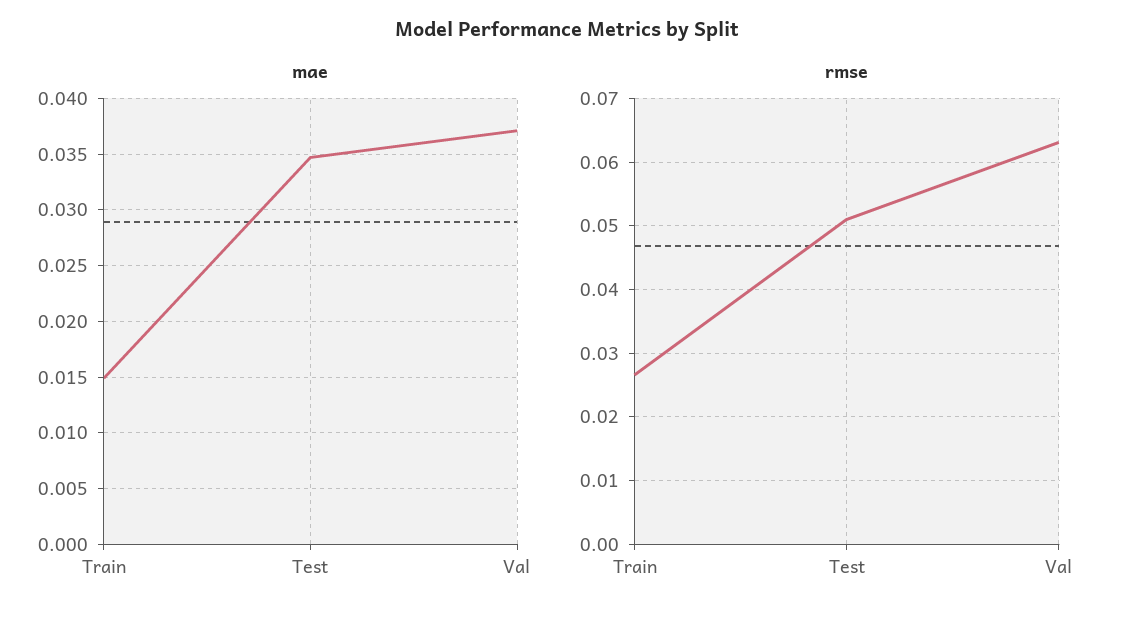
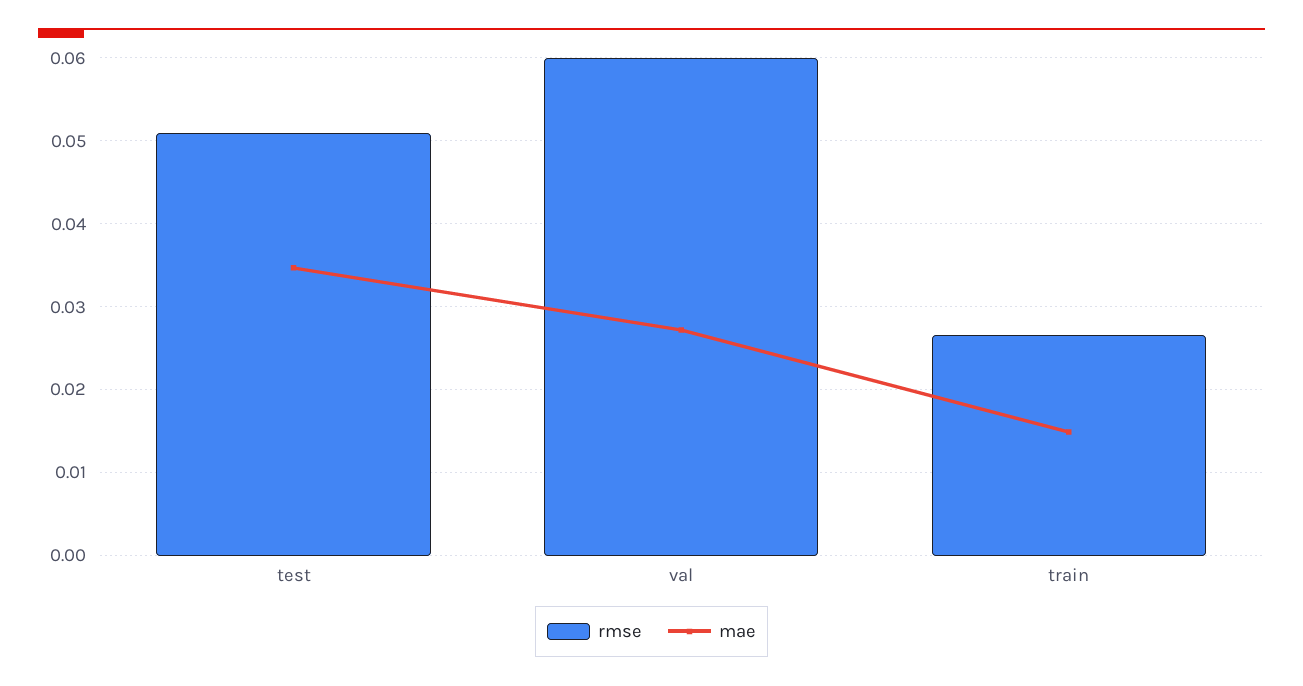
mae, Val: 0.037 -> 0.027
rmse, Val: 0.063 -> 0.06

